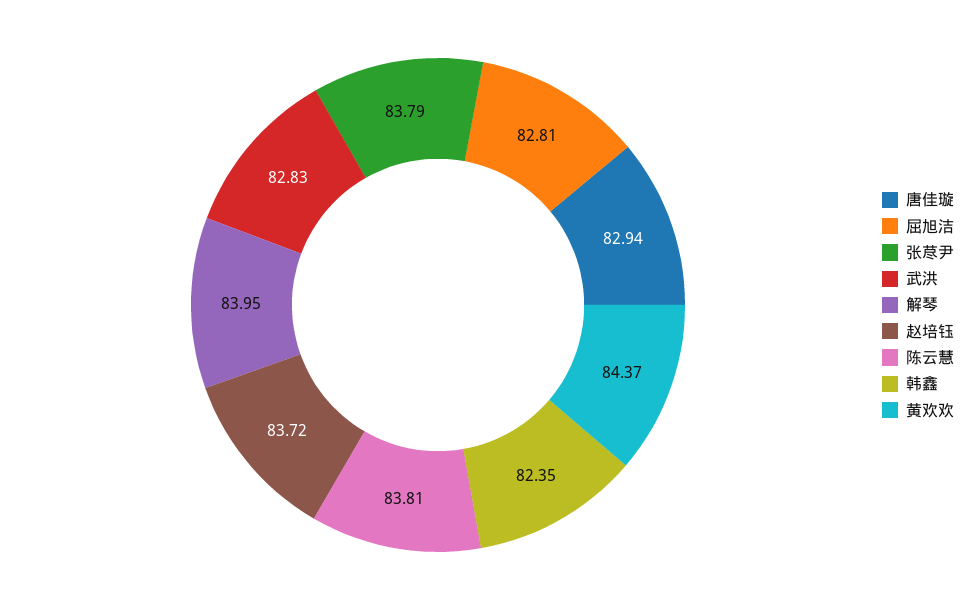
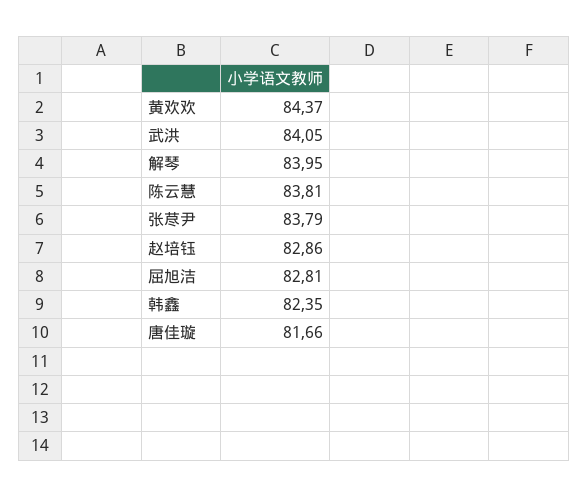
唐佳璇: 82.94 -> 81.66
武洪: 82.83 -> 84.05
赵培钰: 83.72 -> 82.86

